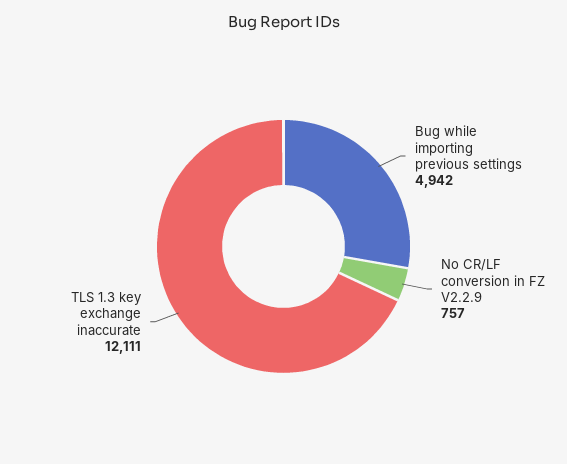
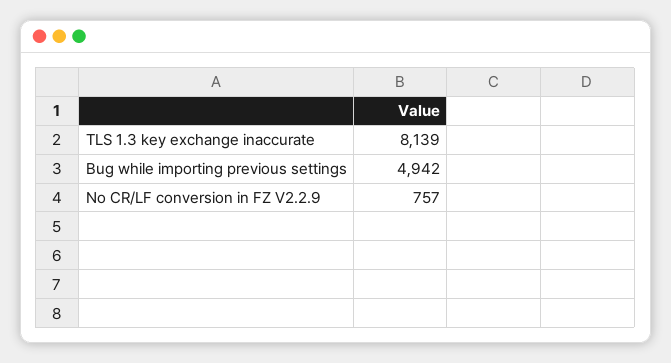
TLS 1.3 key exchange inaccurate: 12111 -> 8139

